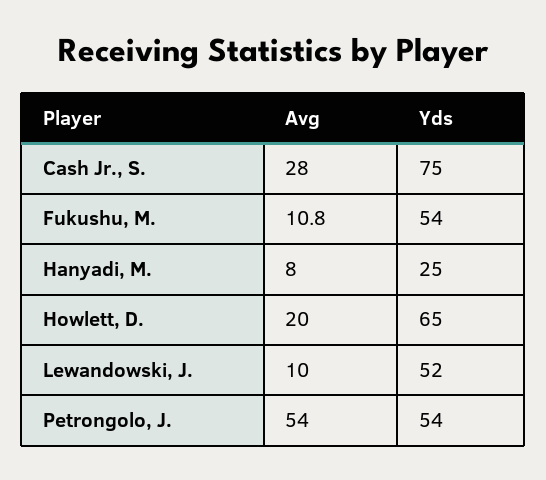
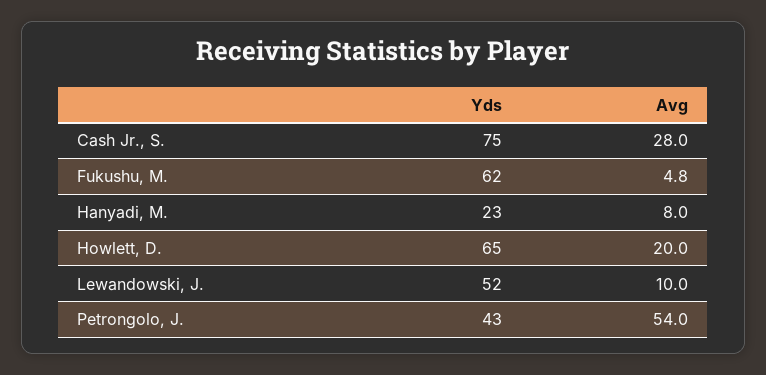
Avg, Fukushu, M.: 10.8 -> 4.8
Yds, Fukushu, M.: 54 -> 62
Yds, Hanyadi, M.: 25 -> 23
Yds, Petrongolo, J.: 54 -> 43

